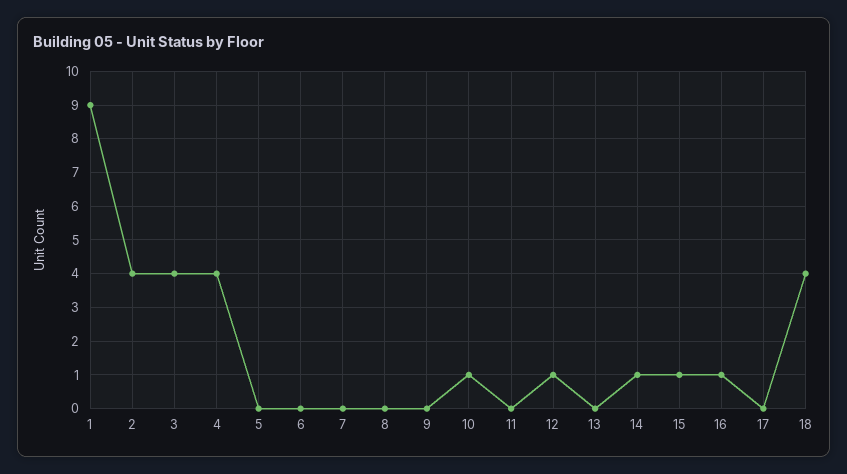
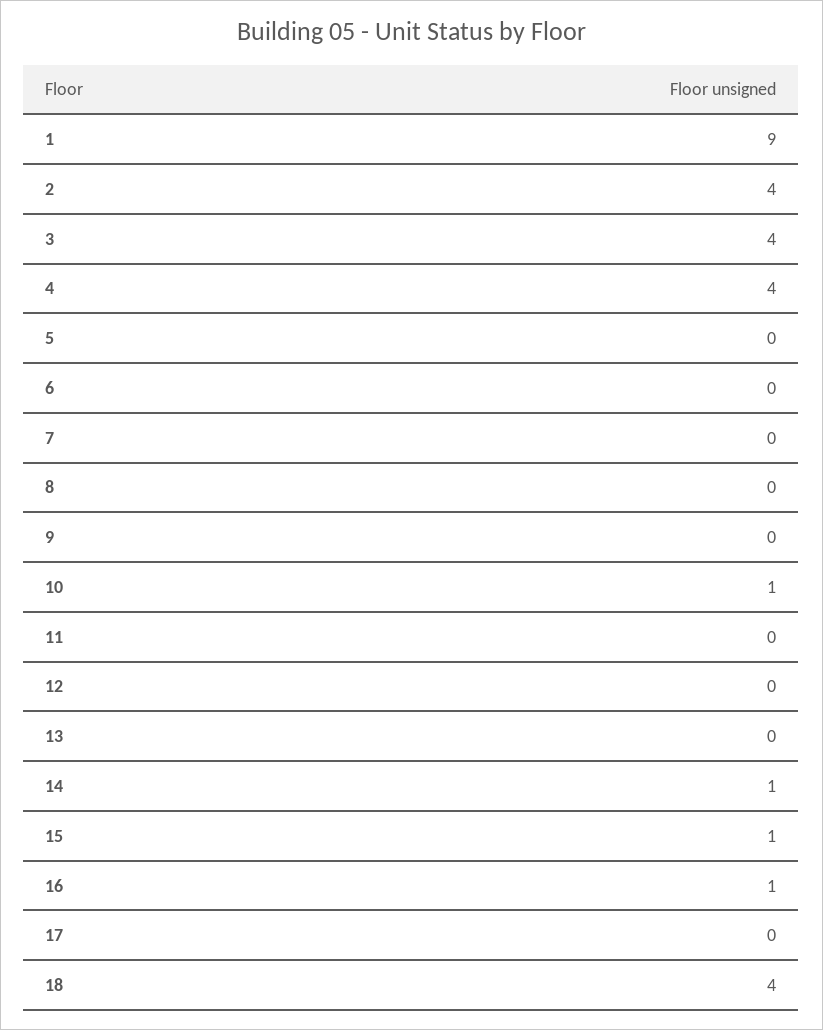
12: 1 -> 0

